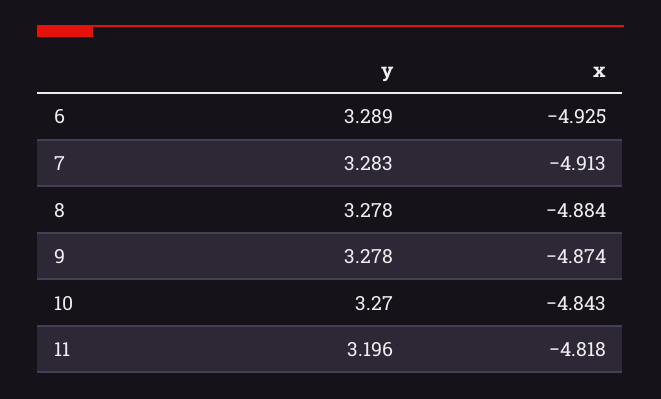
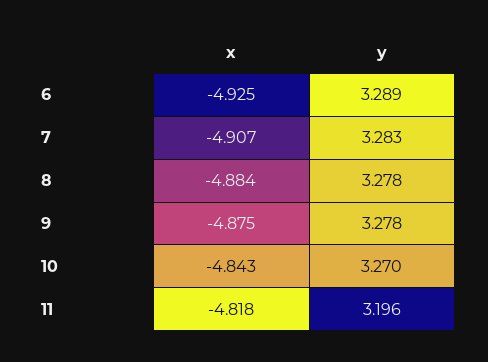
x, 7: -4.913 -> -4.907
x, 9: -4.874 -> -4.875

